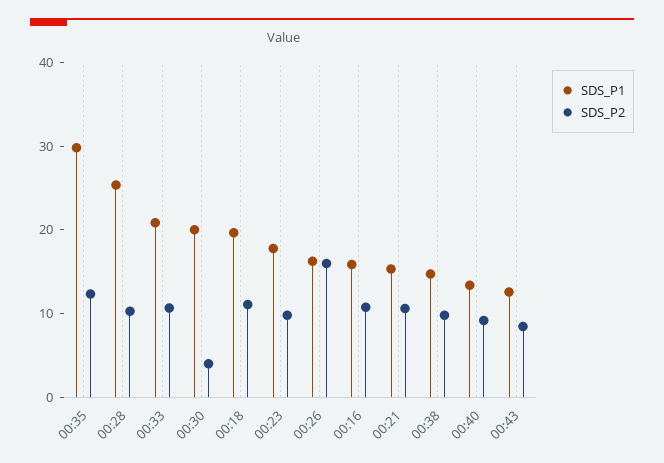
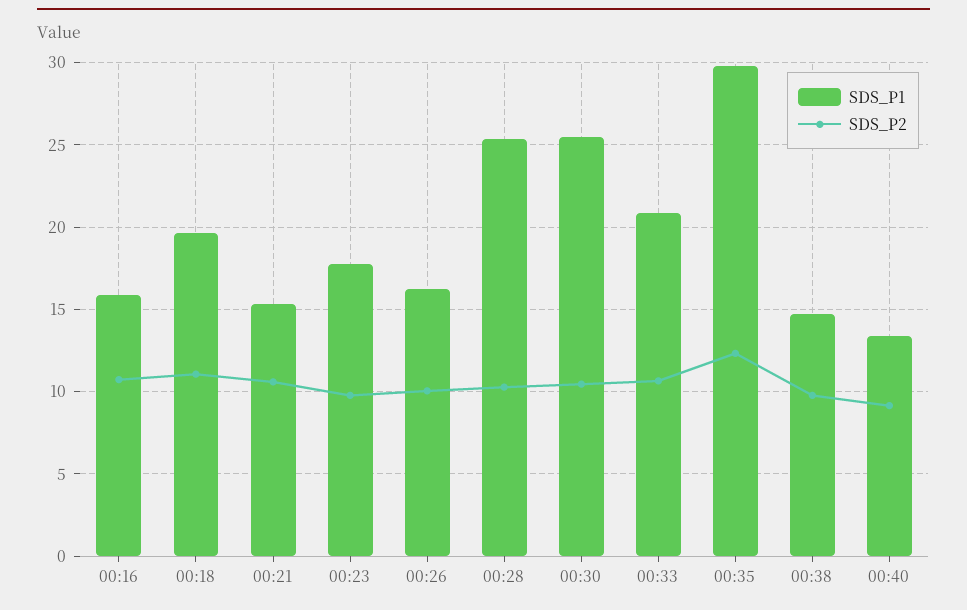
SDS_P1, 00:30: 20 -> 25.5
SDS_P2, 00:30: 4 -> 10.5
SDS_P2, 00:26: 16 -> 10
SDS_P1, 00:43: 12 -> none
SDS_P2, 00:43: 8 -> none

